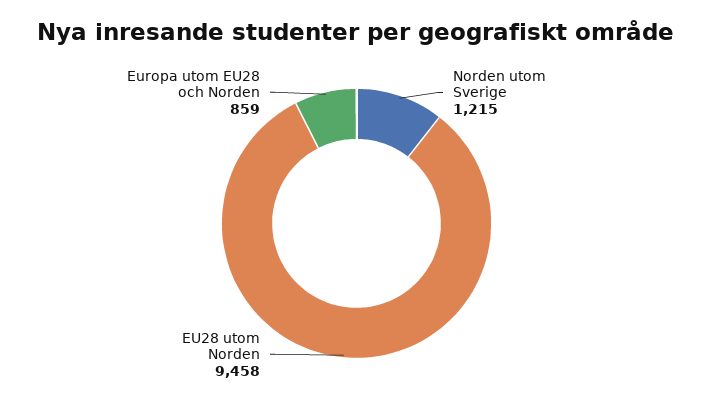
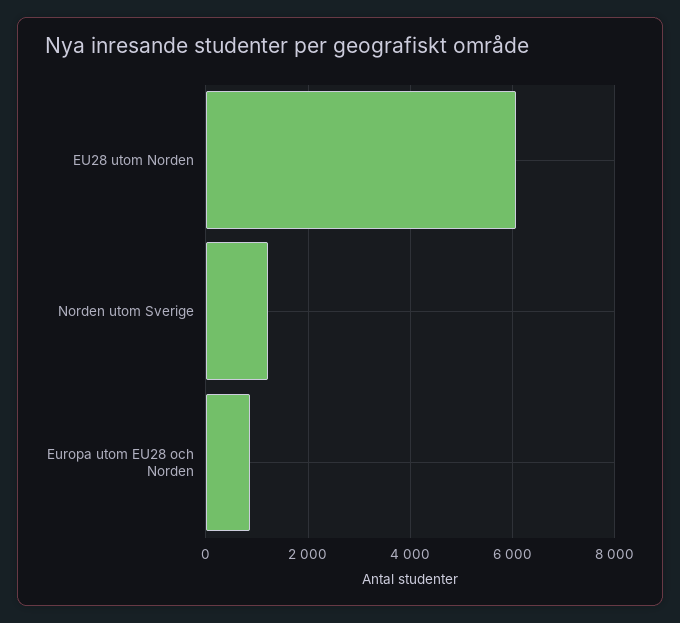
EU28 utom Norden: 9458 -> 6000

